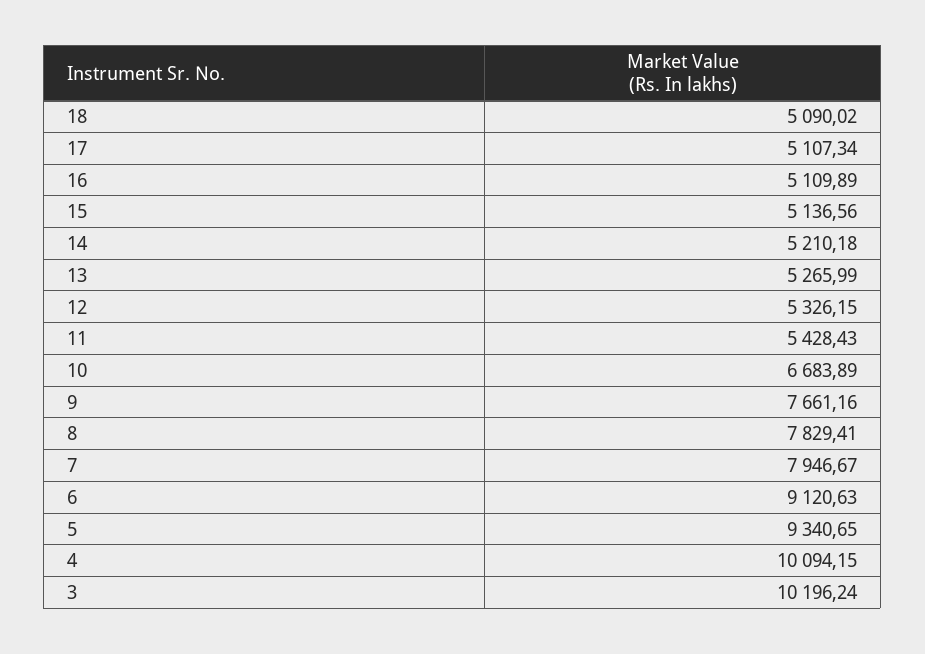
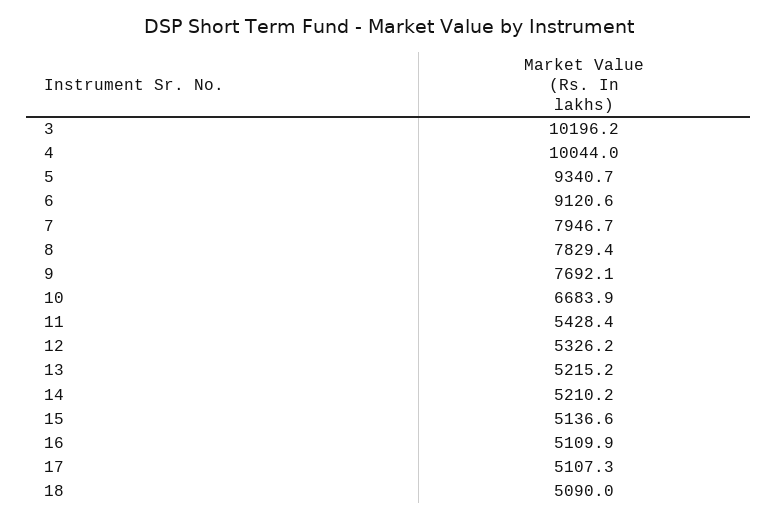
13: 5265.99 -> 5215.2
9: 7661.16 -> 7692.1
4: 10094.15 -> 10044

